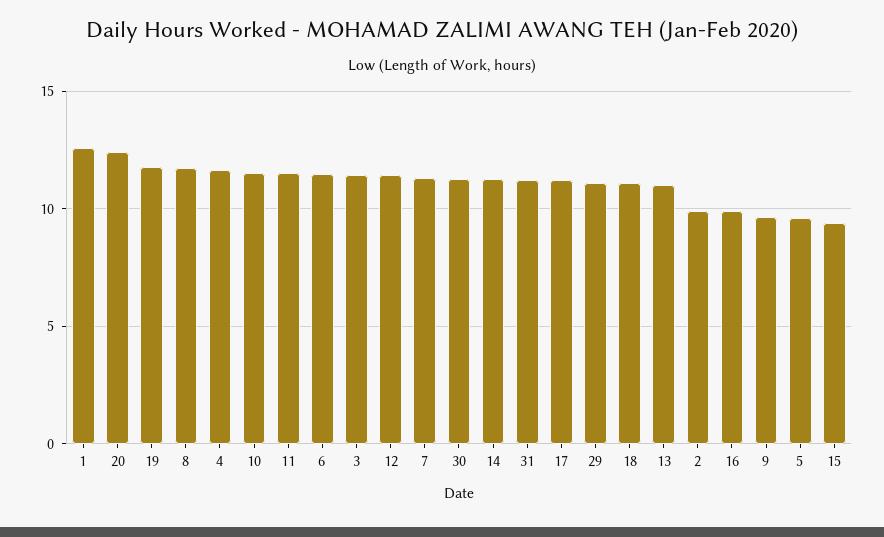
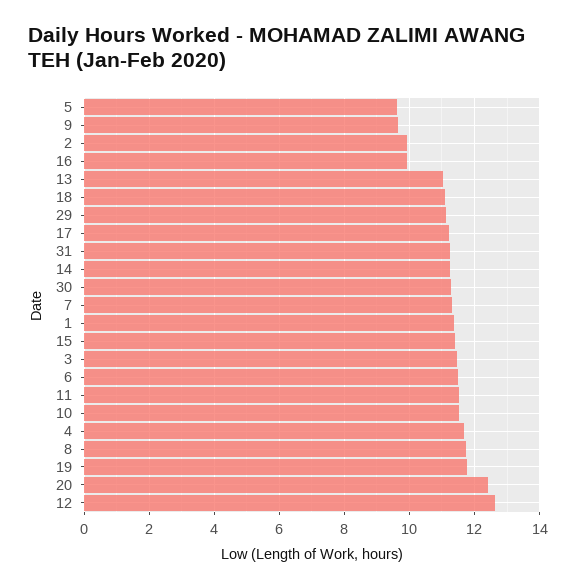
1: 12.5 -> 11.4
12: 11.5 -> 12.6
15: 9.5 -> 11.4

